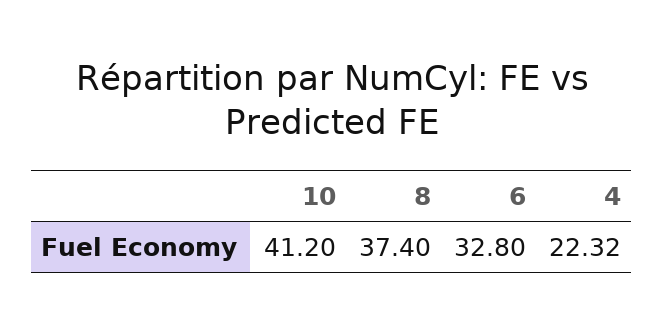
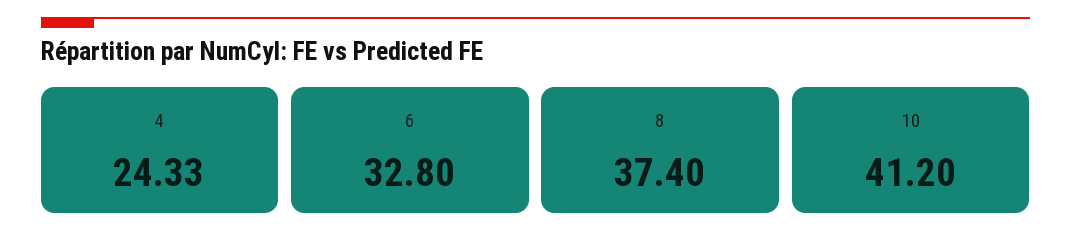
4: 22.32 -> 24.33

